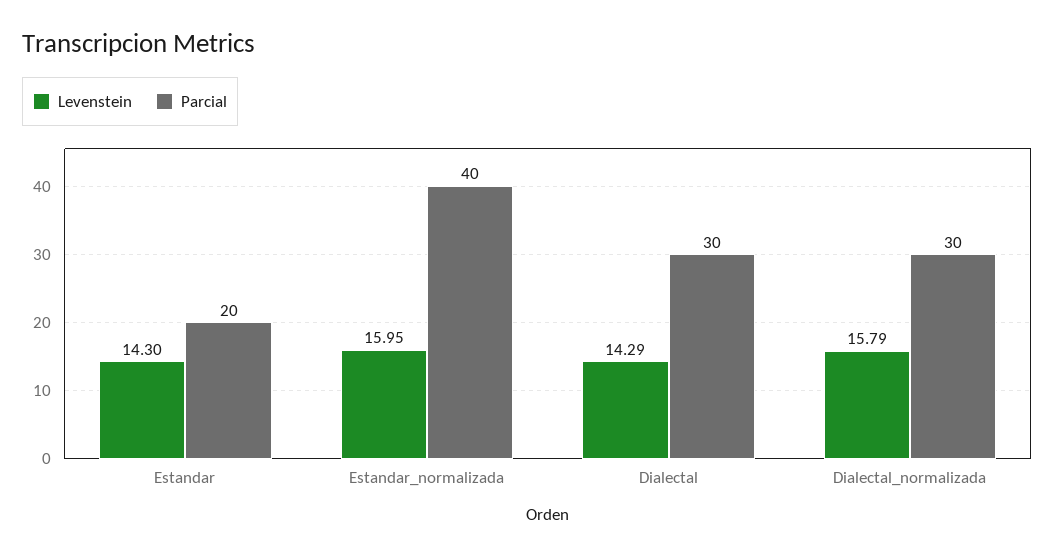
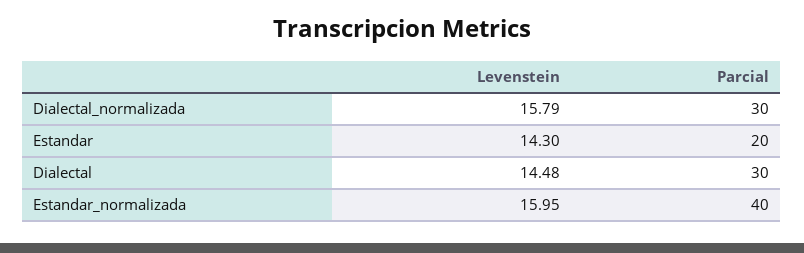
Levenstein, Dialectal: 14.29 -> 14.48

